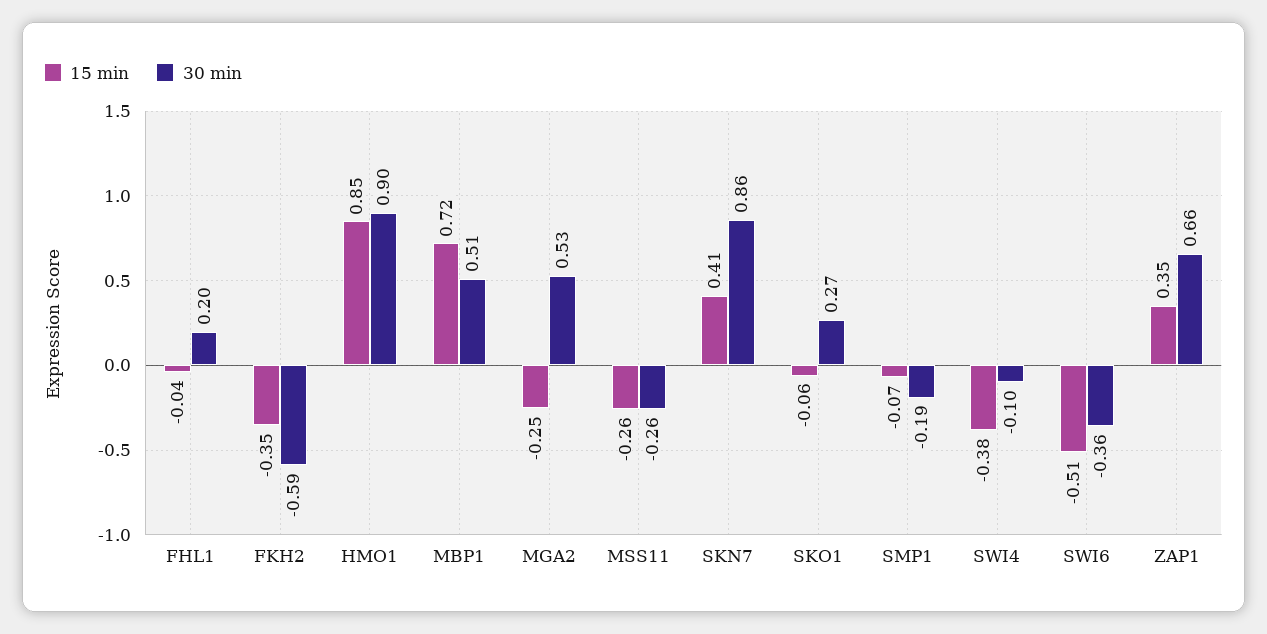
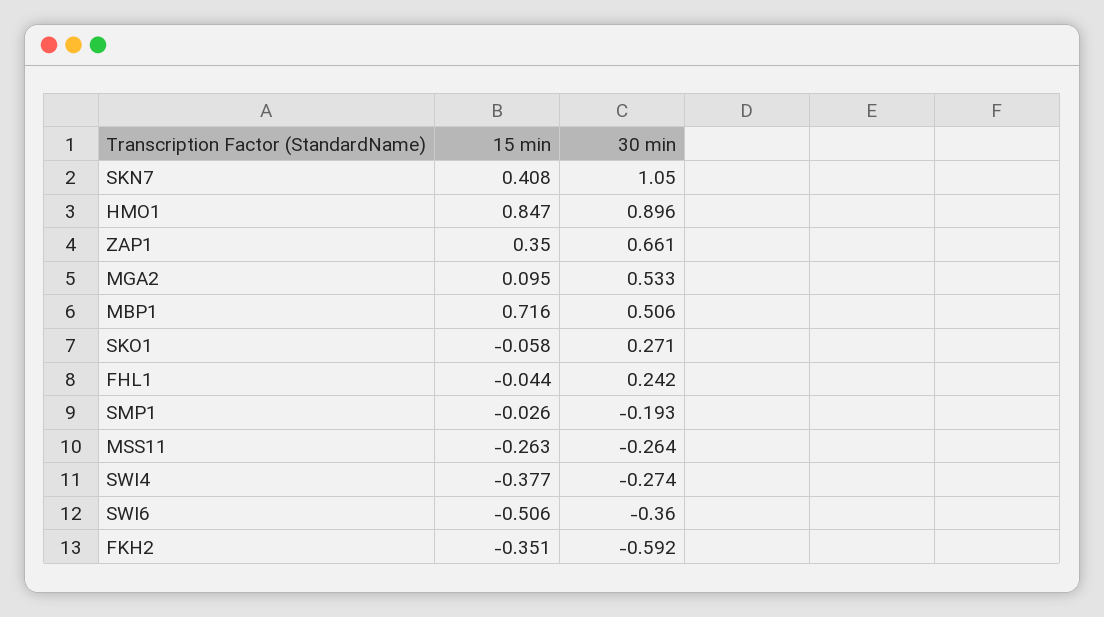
30 min, FHL1: 0.2 -> 0.242
15 min, MGA2: -0.25 -> 0.095
30 min, SKN7: 0.86 -> 1.05
15 min, SMP1: -0.07 -> -0.026
30 min, SWI4: -0.1 -> -0.274

